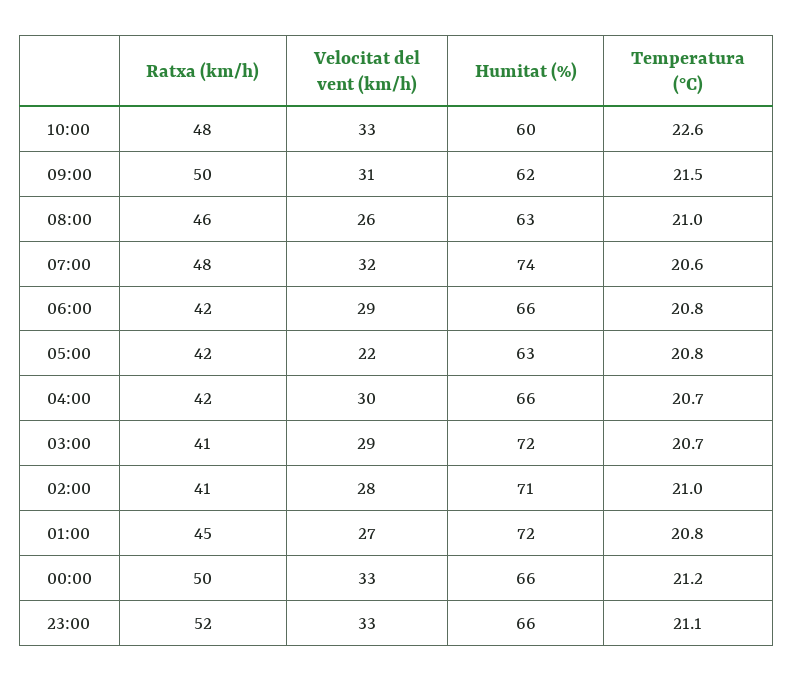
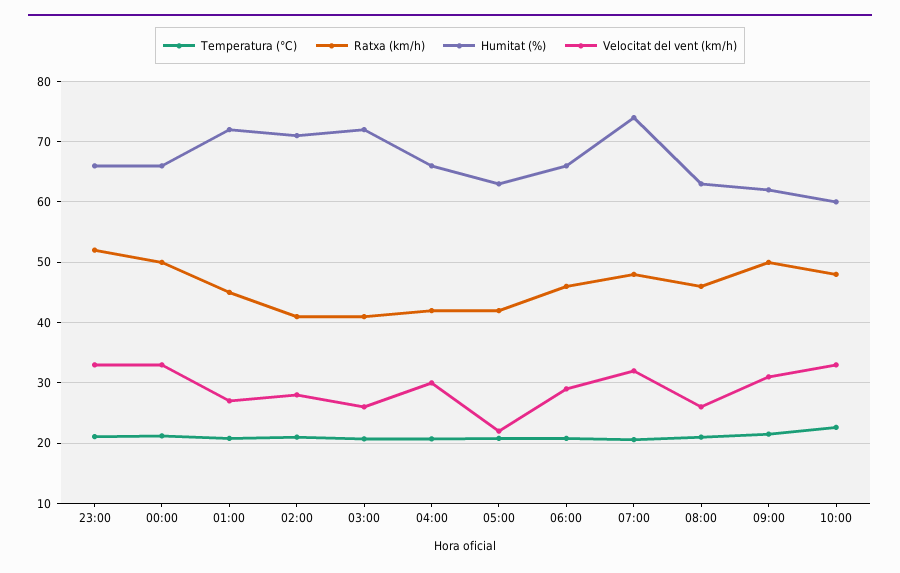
Ratxa (km/h), 06:00: 42 -> 46
Velocitat del vent (km/h), 03:00: 29 -> 26

